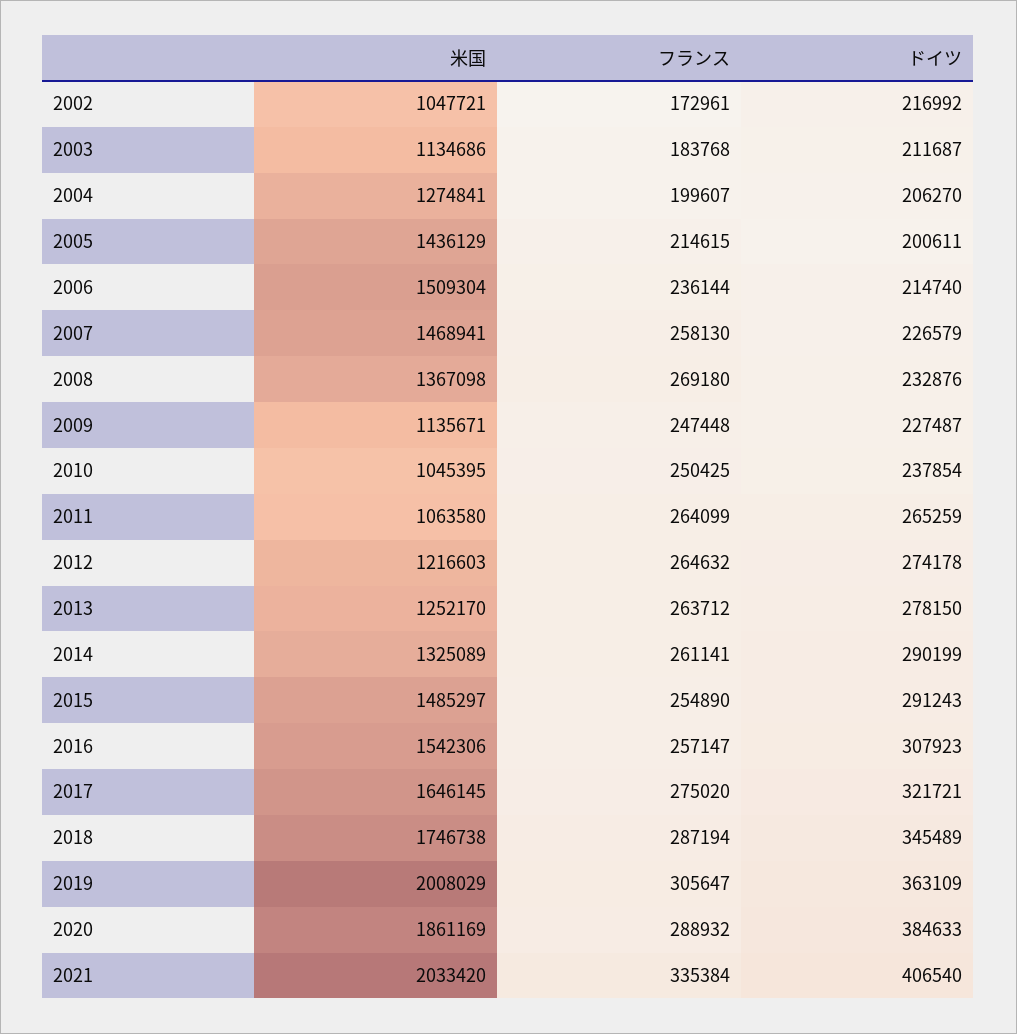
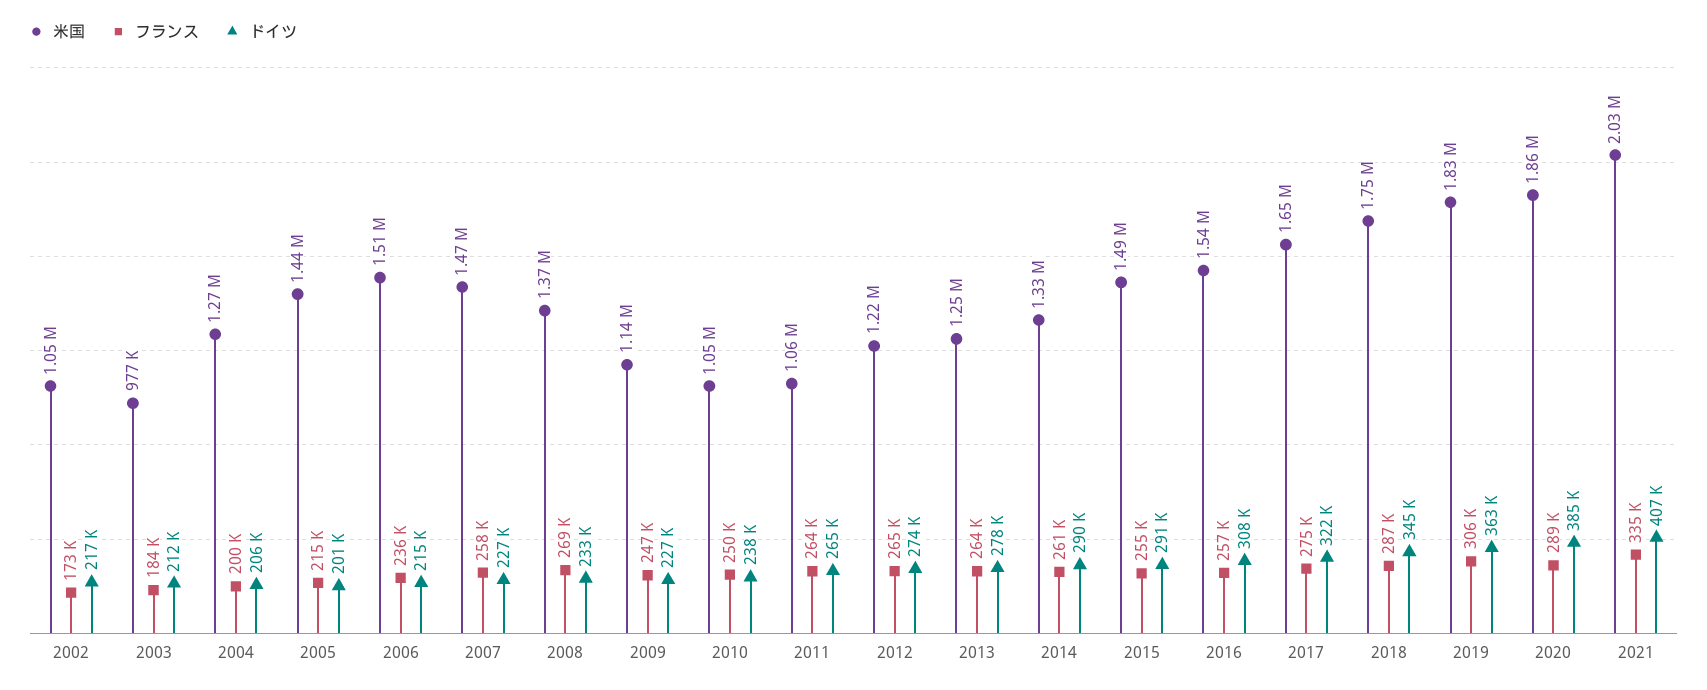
米国, 2003: 1134686 -> 977000
米国, 2019: 2008029 -> 1830000

